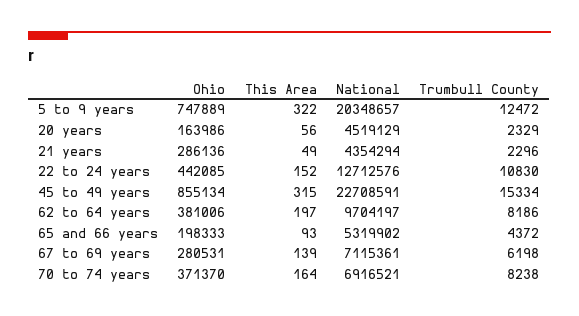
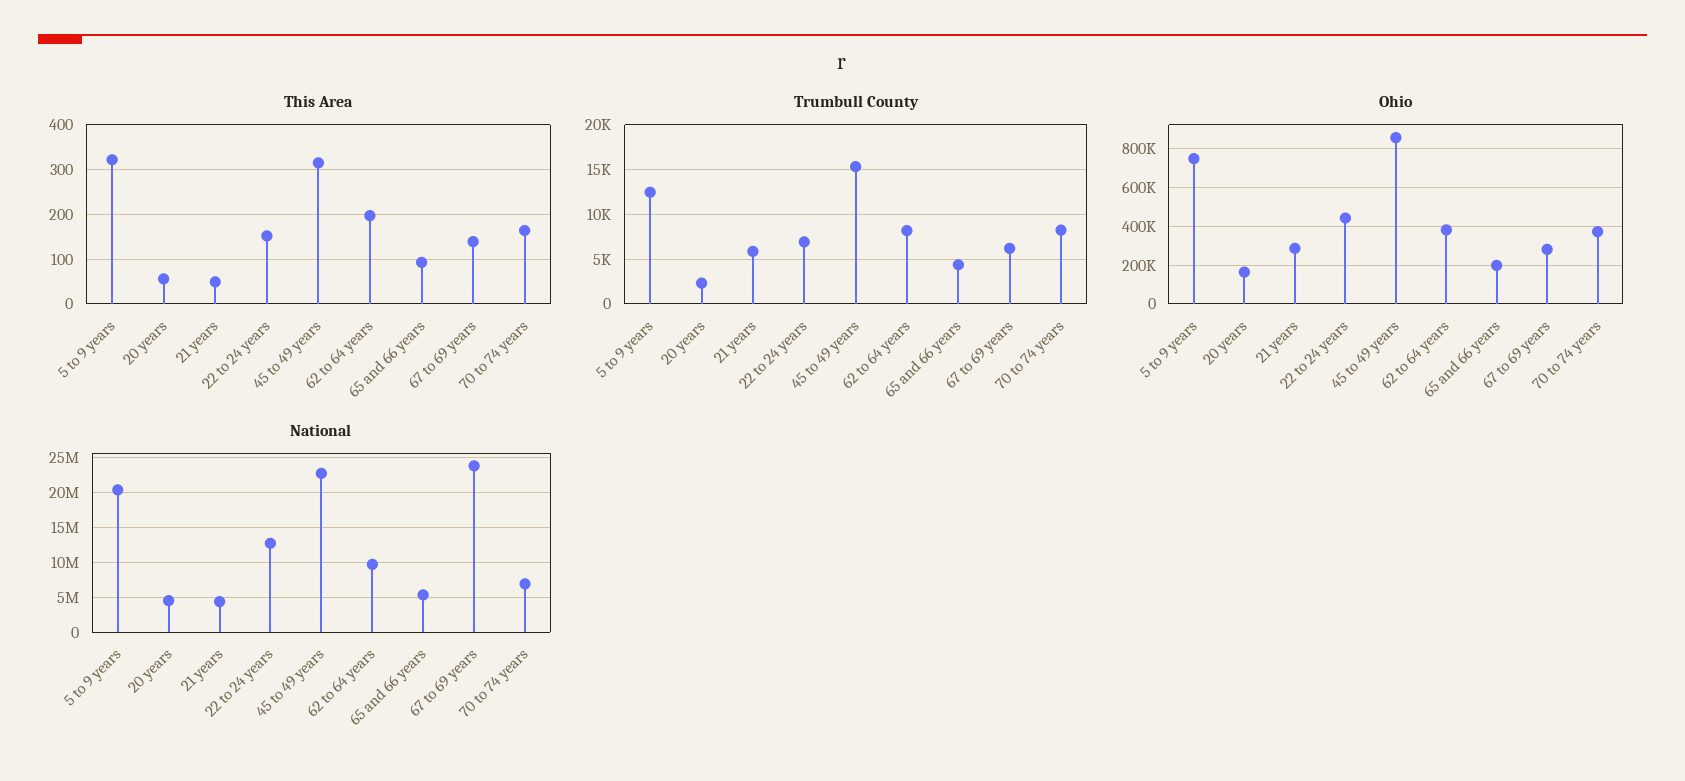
Trumbull County, 21 years: 2296 -> 6000
Trumbull County, 22 to 24 years: 10830 -> 7000
National, 67 to 69 years: 7115361 -> 24000000

